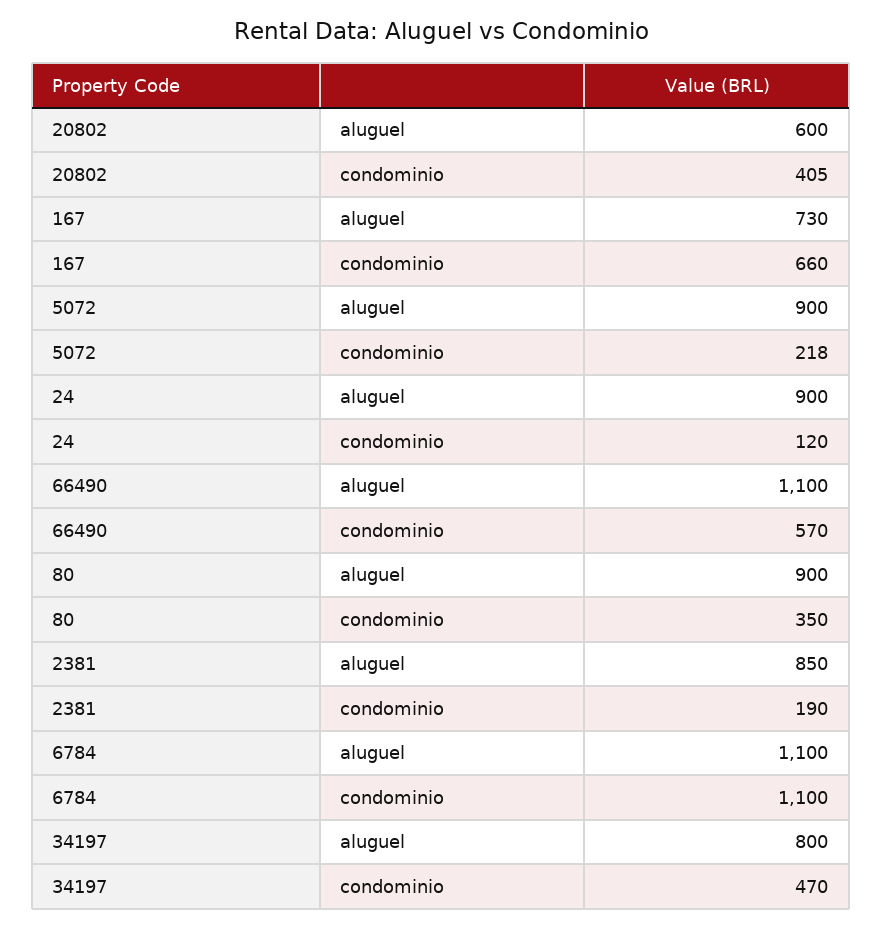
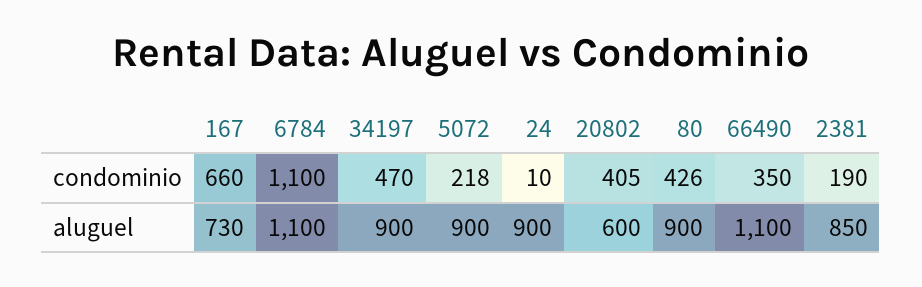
24, condominio: 120 -> 10
66490, condominio: 570 -> 350
80, condominio: 350 -> 426
34197, aluguel: 800 -> 900

